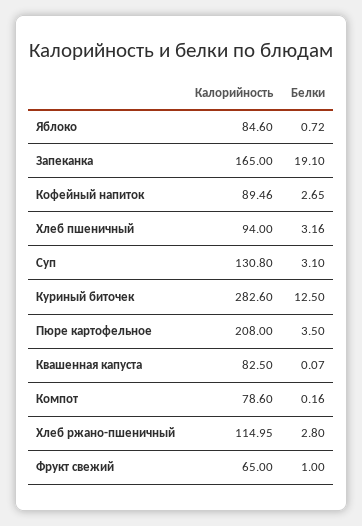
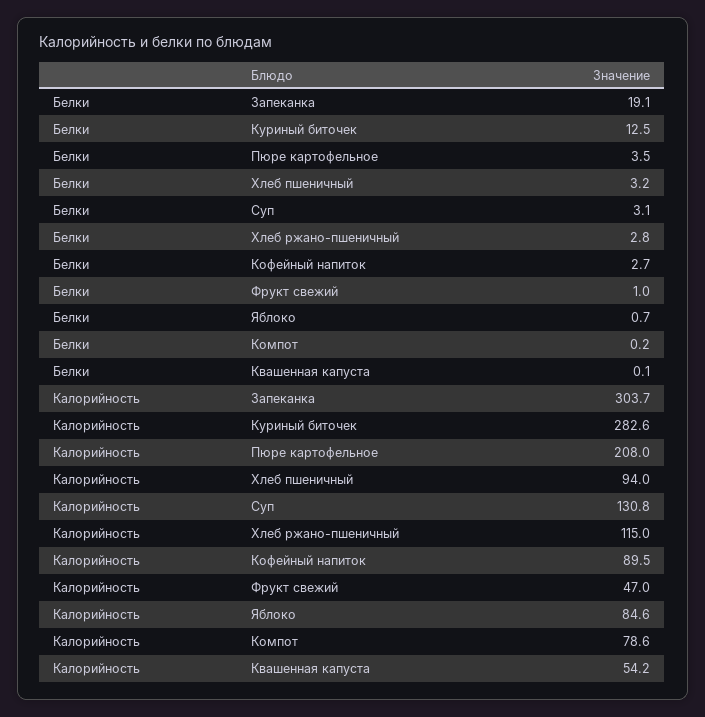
Калорийность, Запеканка: 165 -> 303.7
Калорийность, Квашенная капуста: 82.5 -> 54.2
Калорийность, Фрукт свежий: 65 -> 47

